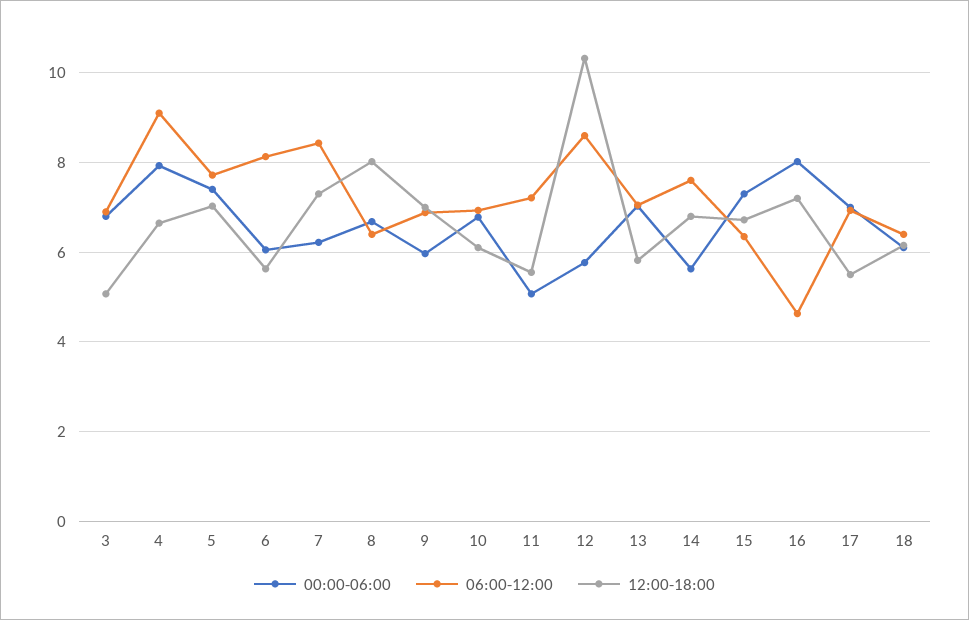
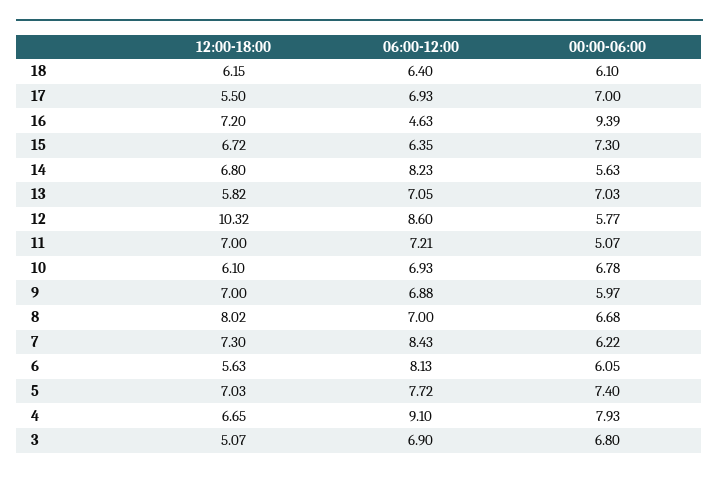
06:00-12:00, 8: 6.4 -> 7
12:00-18:00, 11: 5.6 -> 7
06:00-12:00, 14: 7.6 -> 8.23
00:00-06:00, 16: 8 -> 9.39

